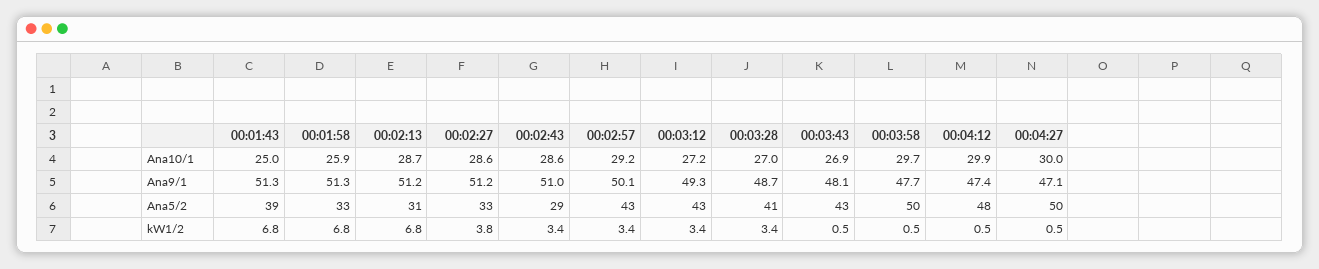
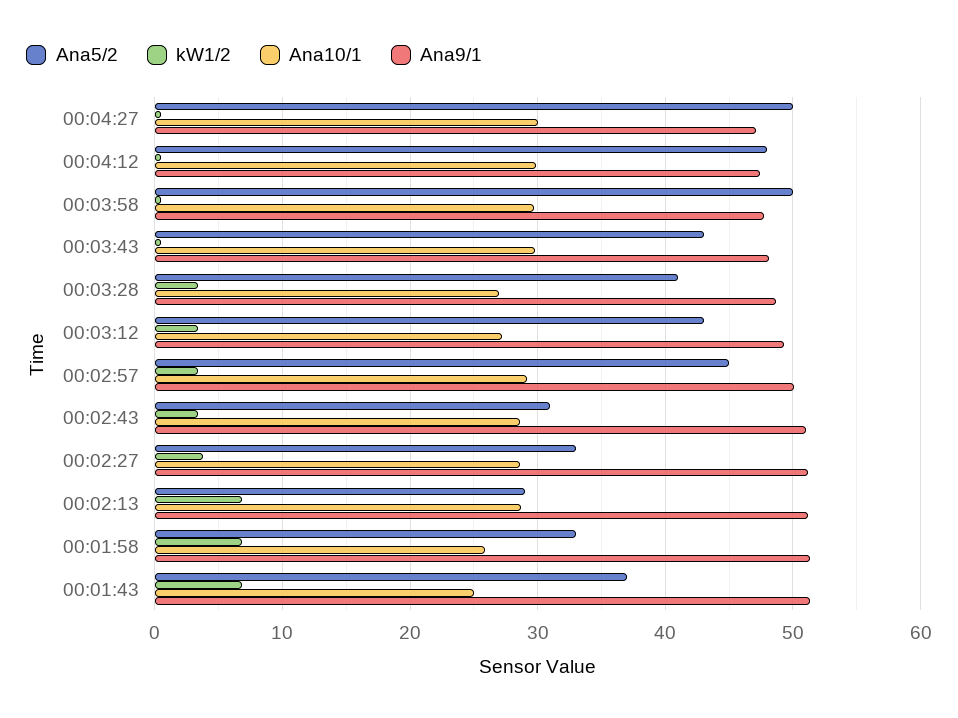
Ana10/1, 00:03:43: 26.9 -> 30
Ana5/2, 00:01:43: 39 -> 37
Ana5/2, 00:02:13: 31 -> 29
Ana5/2, 00:02:43: 29 -> 31
Ana5/2, 00:02:57: 43 -> 45

